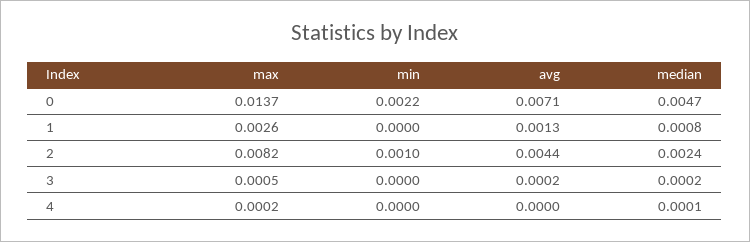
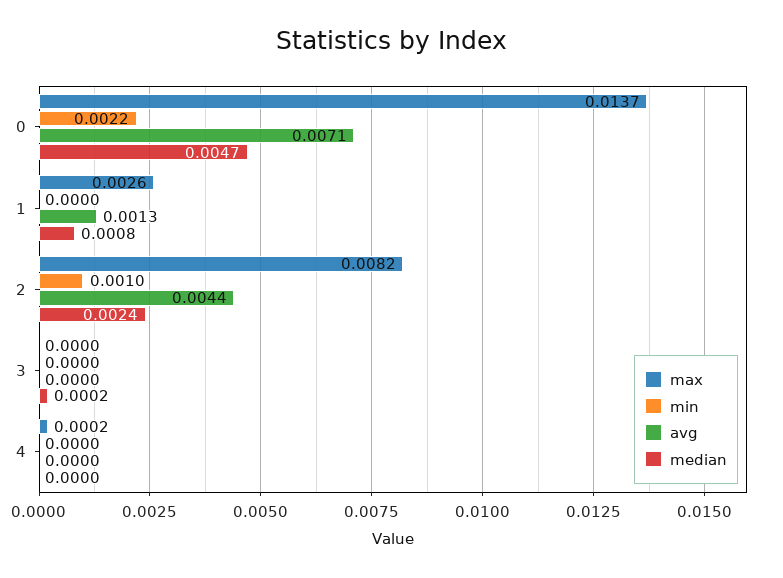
max, 3: 0.0005 -> 0
avg, 3: 0.0002 -> 0
median, 4: 0.0001 -> 0

